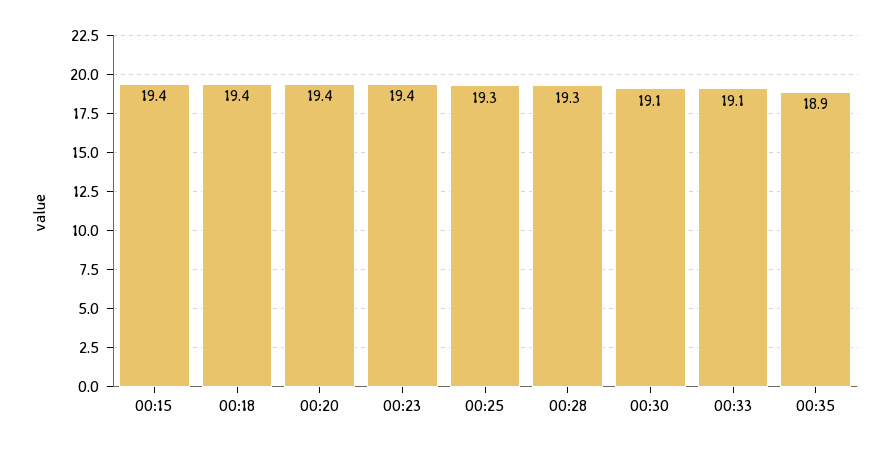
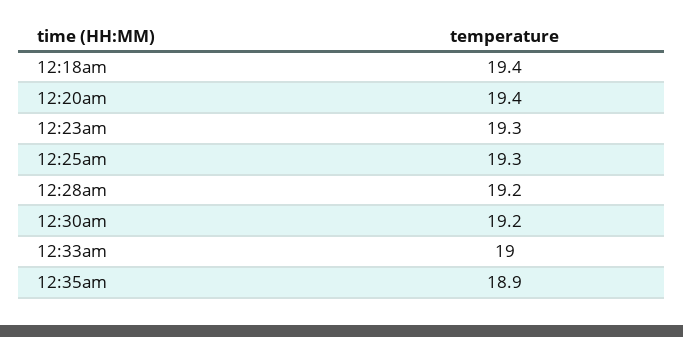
00:15: 19.4 -> none
00:23: 19.4 -> 19.3
00:28: 19.3 -> 19.2
00:30: 19.1 -> 19.2
00:33: 19.1 -> 19

